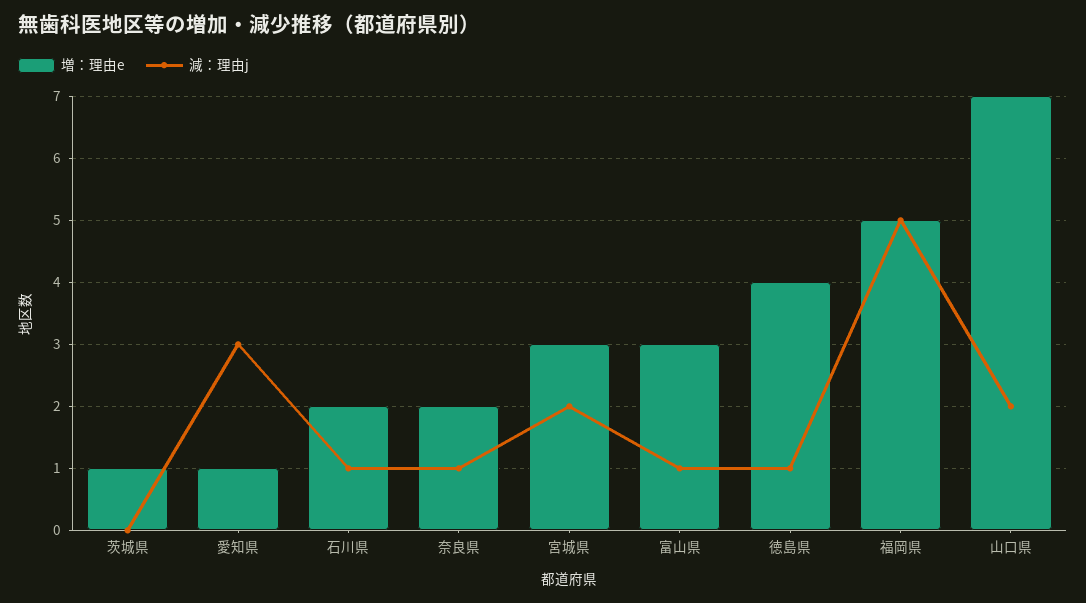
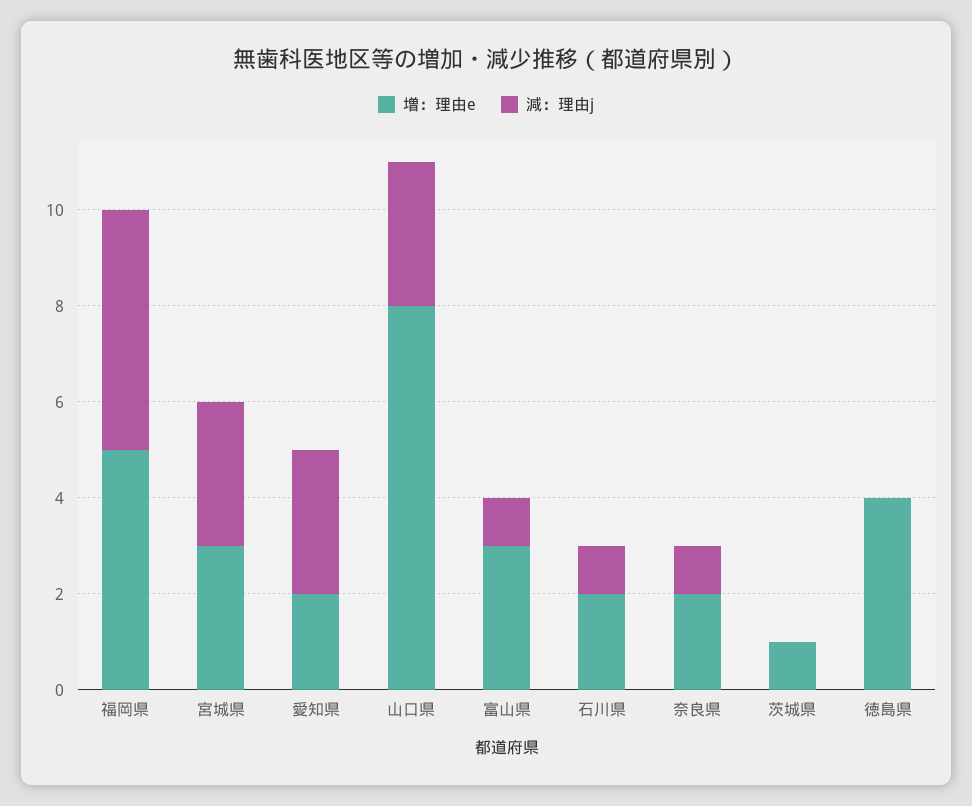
増：理由e, 愛知県: 1 -> 2
減：理由j, 宮城県: 2 -> 3
減：理由j, 徳島県: 1 -> 0
増：理由e, 山口県: 7 -> 8
減：理由j, 山口県: 2 -> 3

